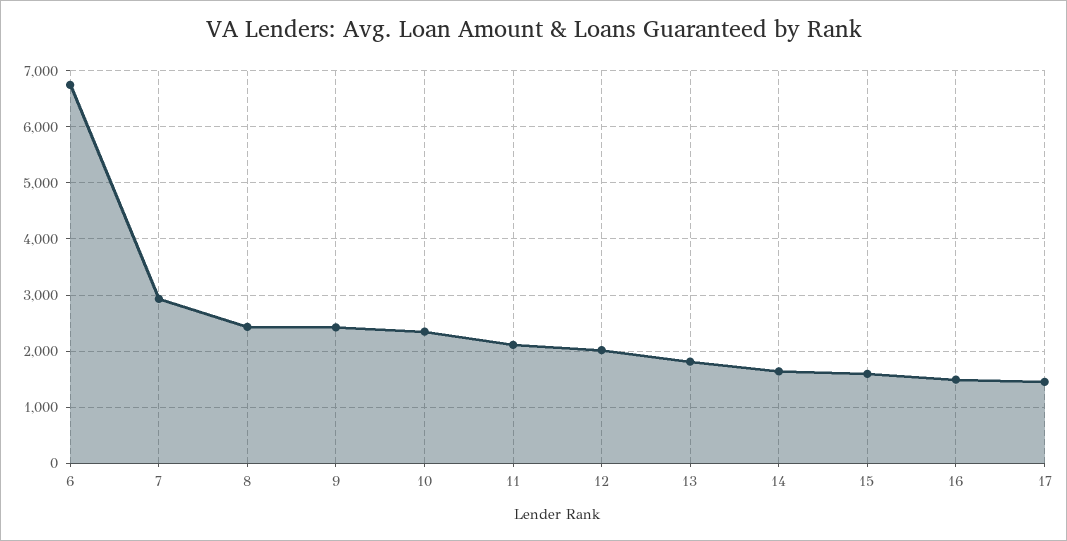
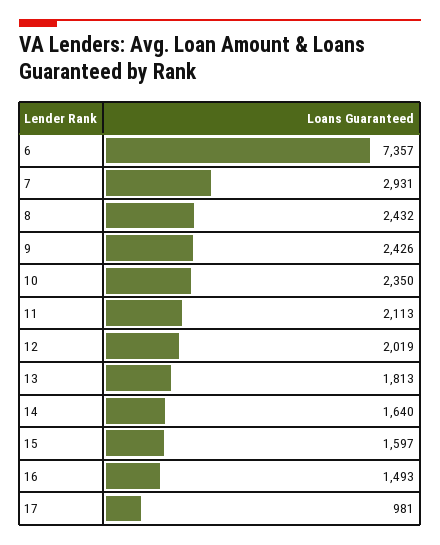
6: 6800 -> 7357
17: 1400 -> 981

